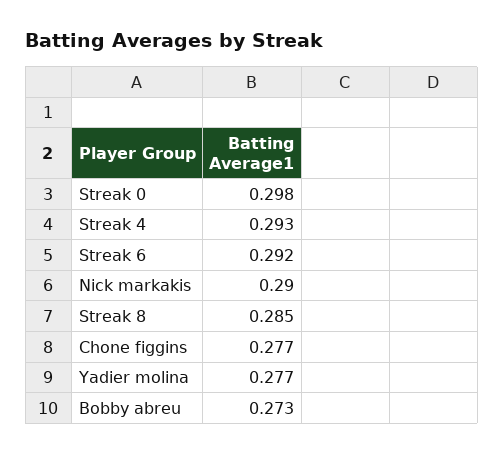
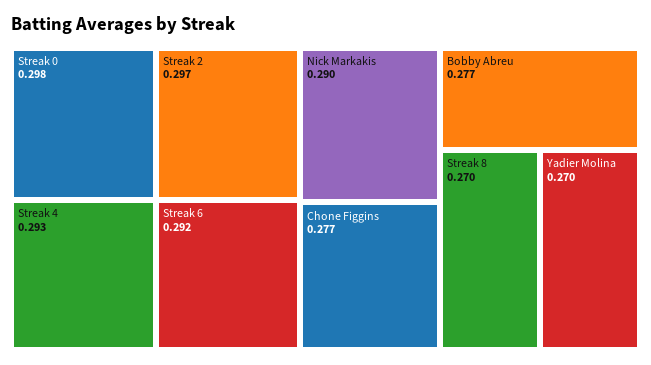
Streak 8: 0.285 -> 0.27
Yadier molina: 0.277 -> 0.27
Bobby abreu: 0.273 -> 0.277
Streak 2: none -> 0.297

